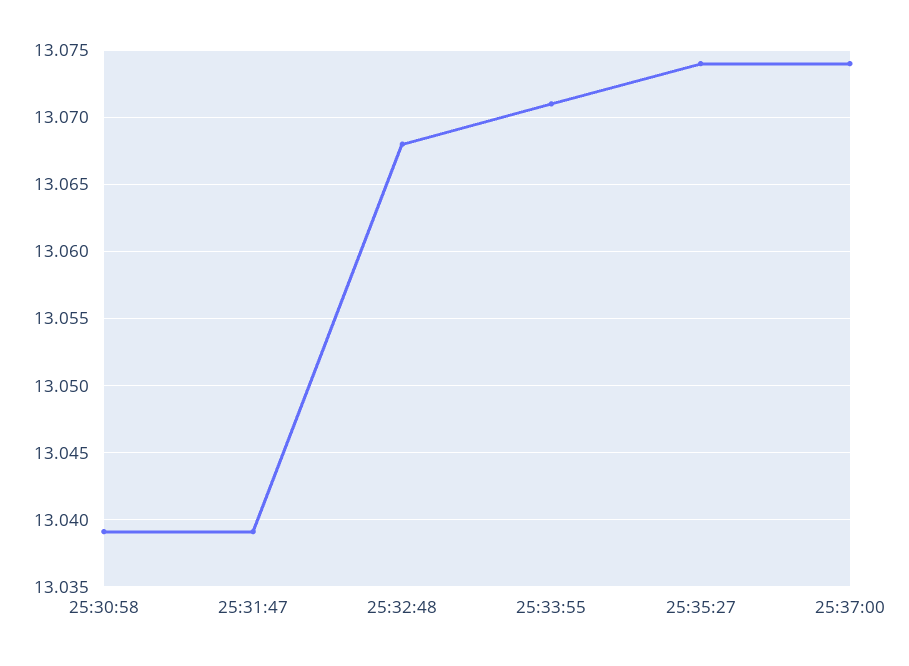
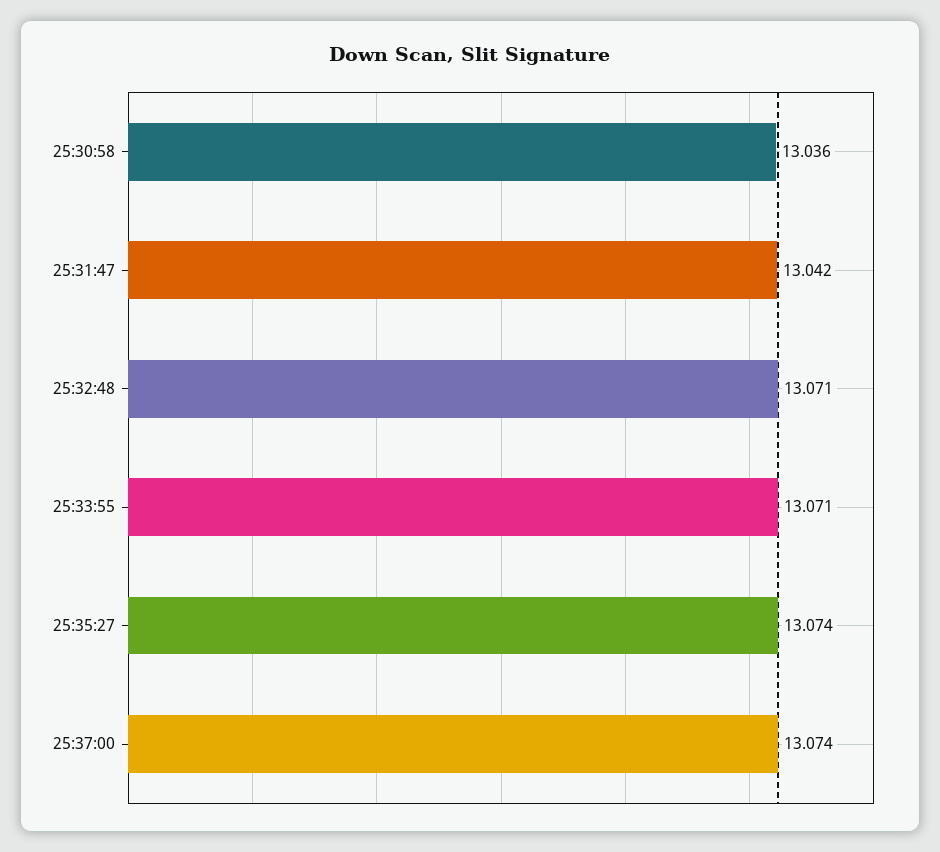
25:30:58: 13.039 -> 13.036
25:31:47: 13.039 -> 13.042
25:32:48: 13.068 -> 13.071

